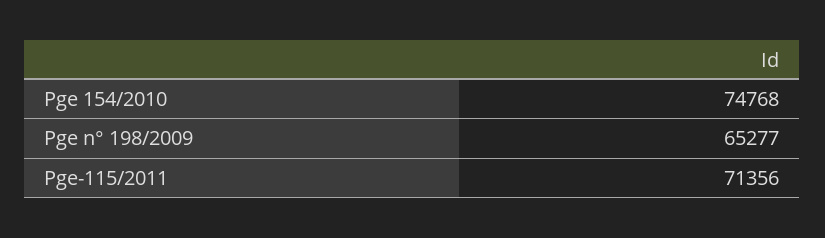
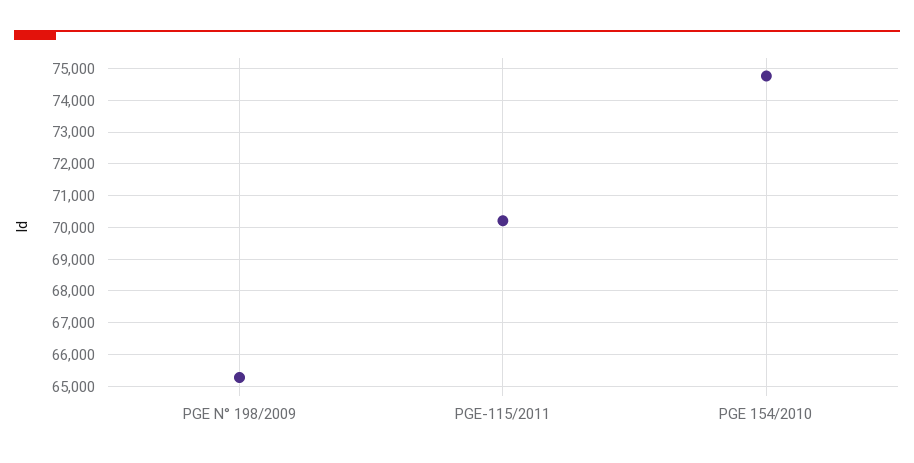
Pge-115/2011: 71356 -> 70200

